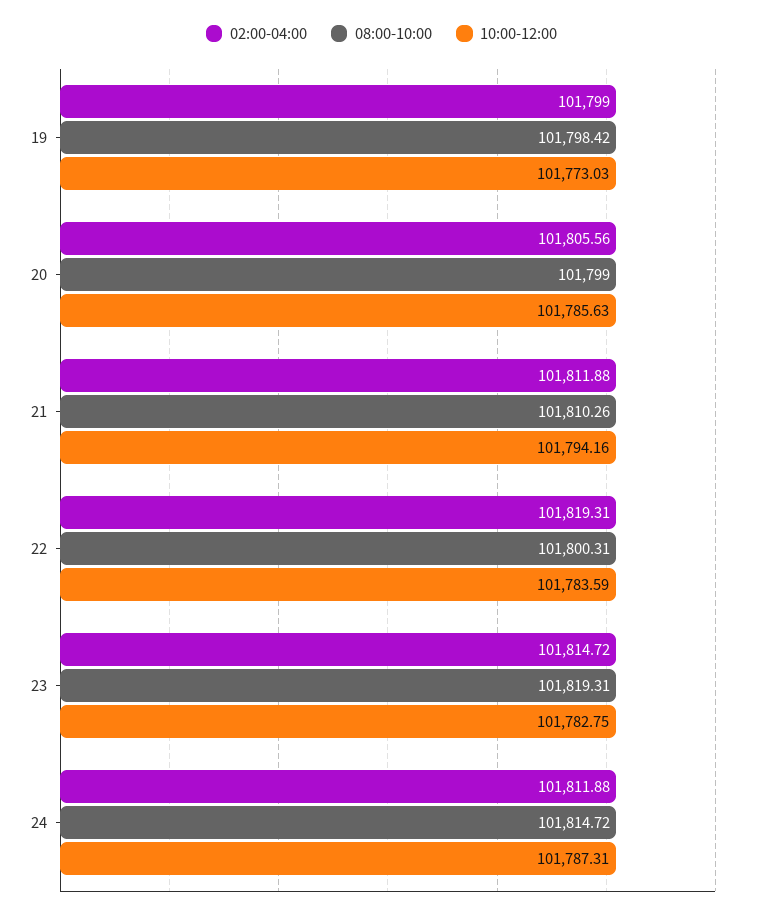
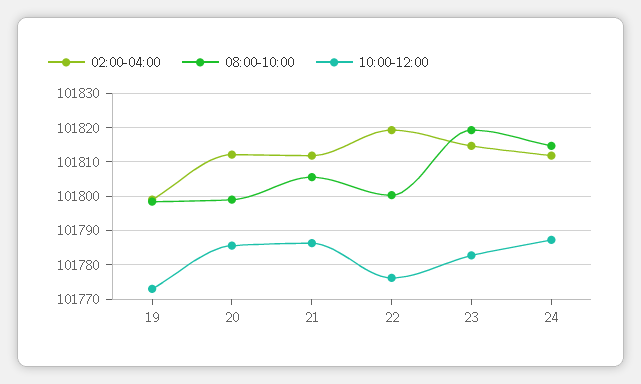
02:00-04:00, 20: 101805.56 -> 101812
08:00-10:00, 21: 101810.26 -> 101806
10:00-12:00, 21: 101794.16 -> 101786
10:00-12:00, 22: 101783.59 -> 101776

